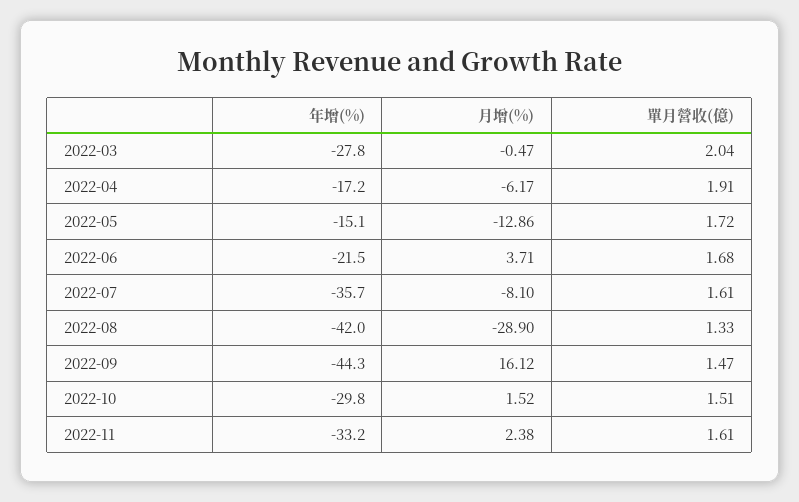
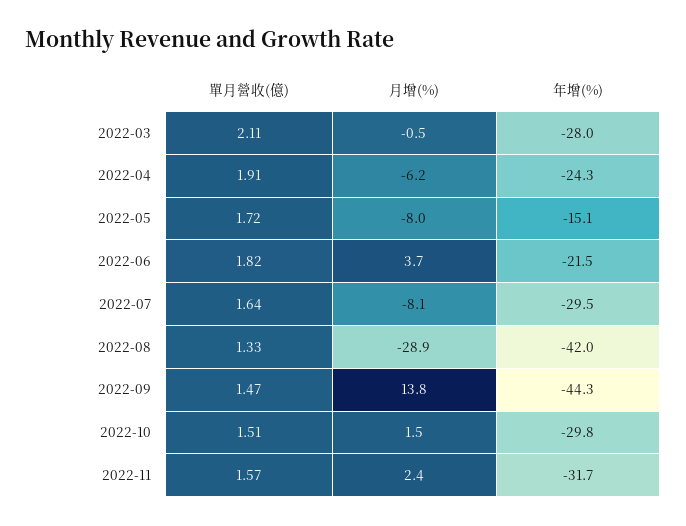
年增(%), 2022-03: -27.8 -> -28
單月營收(億), 2022-03: 2.04 -> 2.11
年增(%), 2022-04: -17.2 -> -24.3
月增(%), 2022-05: -12.86 -> -8
單月營收(億), 2022-06: 1.68 -> 1.82
年增(%), 2022-07: -35.7 -> -29.5
單月營收(億), 2022-07: 1.61 -> 1.64
月增(%), 2022-09: 16.12 -> 13.8
年增(%), 2022-11: -33.2 -> -31.7
單月營收(億), 2022-11: 1.61 -> 1.57

